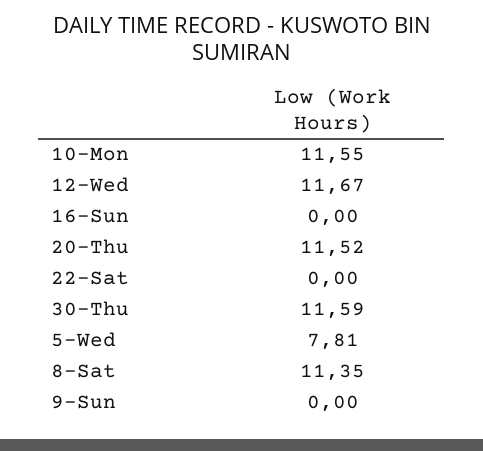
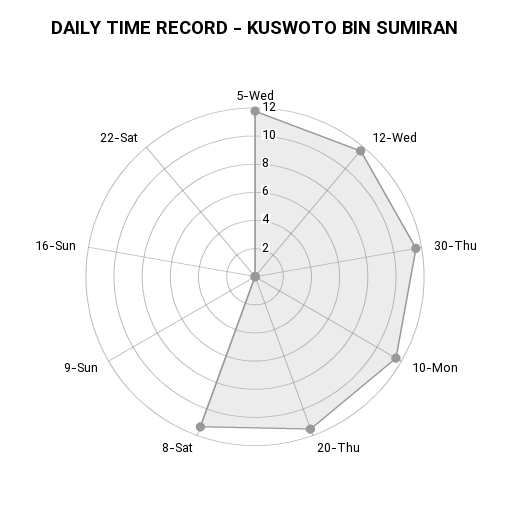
5-Wed: 7.81 -> 12

